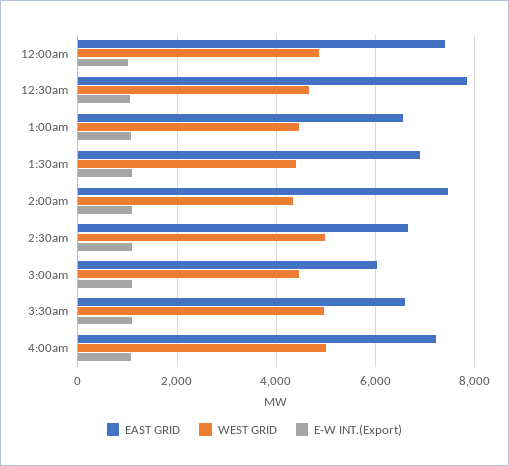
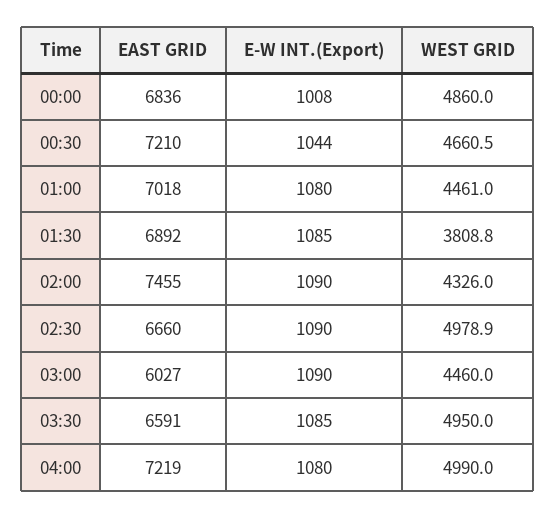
EAST GRID, 12:00am: 7400 -> 6836
EAST GRID, 12:30am: 7800 -> 7210
EAST GRID, 1:00am: 6600 -> 7018
WEST GRID, 1:30am: 4400 -> 3808.8

